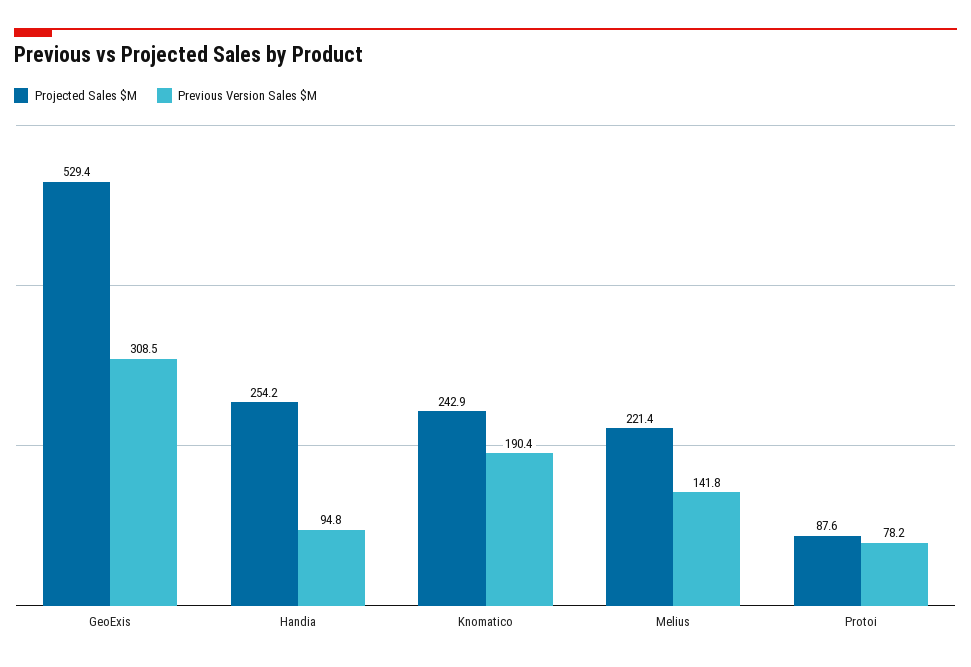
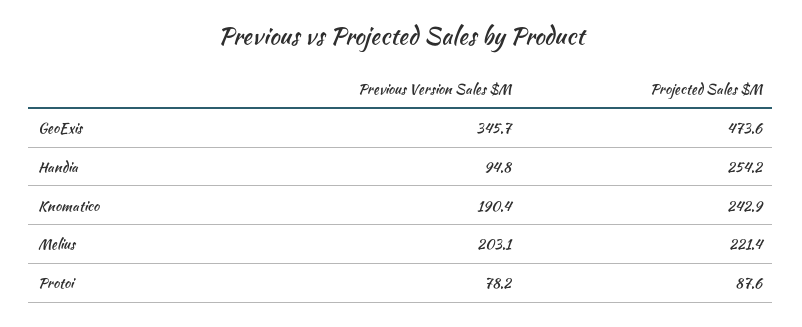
Projected Sales $M, GeoExis: 529.4 -> 473.6
Previous Version Sales $M, GeoExis: 308.5 -> 345.7
Previous Version Sales $M, Melius: 141.8 -> 203.1

